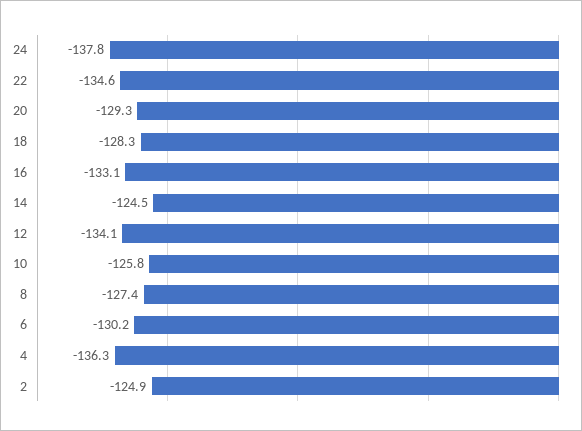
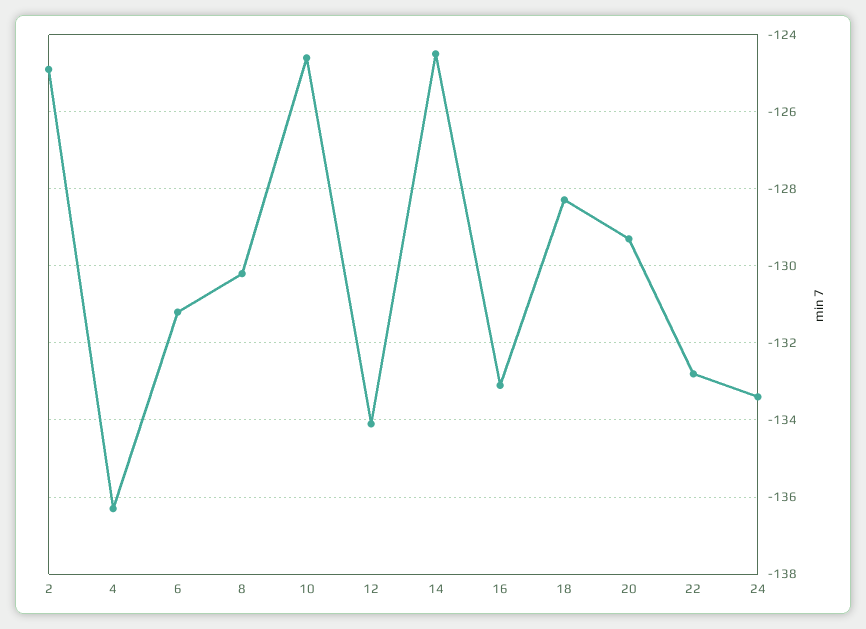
24: -137.8 -> -133.4
22: -134.6 -> -132.8
10: -125.8 -> -124.6
8: -127.4 -> -130.2
6: -130.2 -> -131.2

